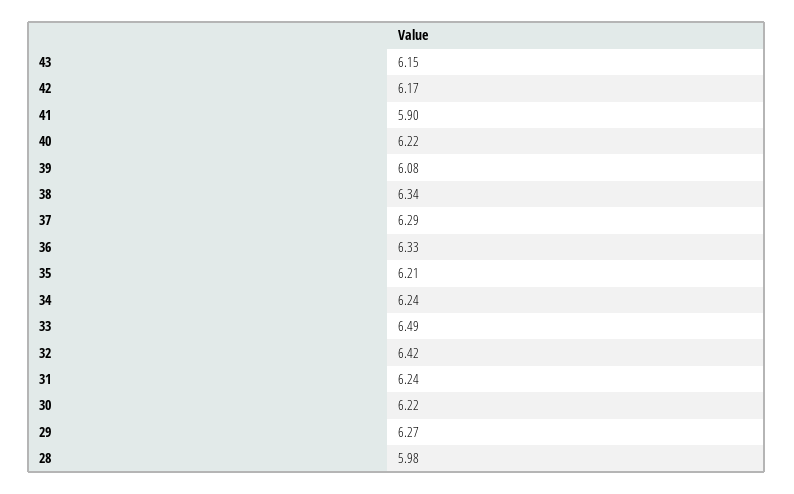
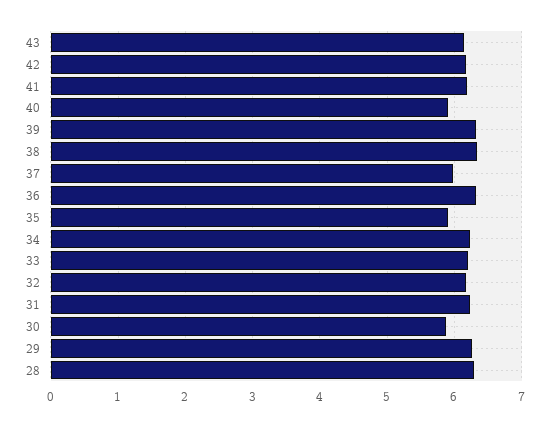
41: 5.9 -> 6.2
40: 6.22 -> 5.9
39: 6.08 -> 6.3
37: 6.29 -> 6
35: 6.21 -> 5.9
33: 6.49 -> 6.2
32: 6.42 -> 6.2
30: 6.22 -> 5.9
28: 5.98 -> 6.3

